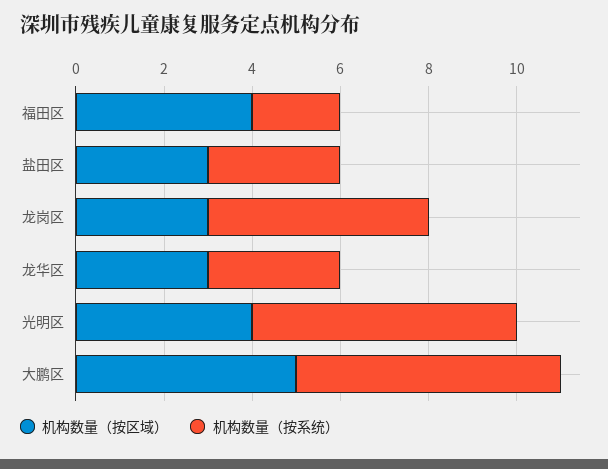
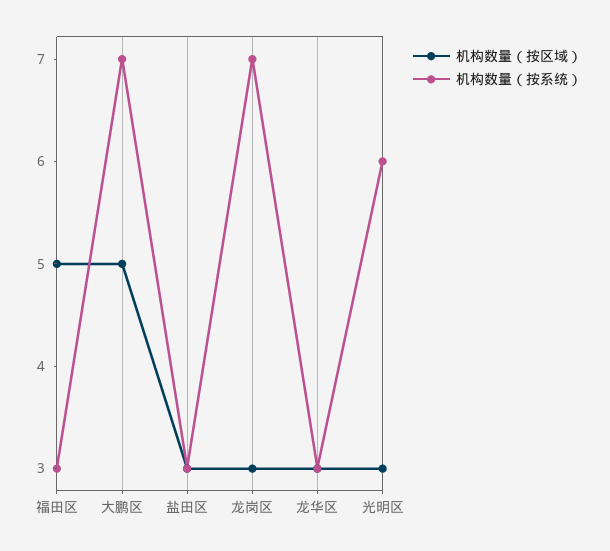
机构数量（按区域）, 福田区: 4 -> 5
机构数量（按系统）, 福田区: 2 -> 3
机构数量（按系统）, 龙岗区: 5 -> 7
机构数量（按区域）, 光明区: 4 -> 3
机构数量（按系统）, 大鹏区: 6 -> 7

